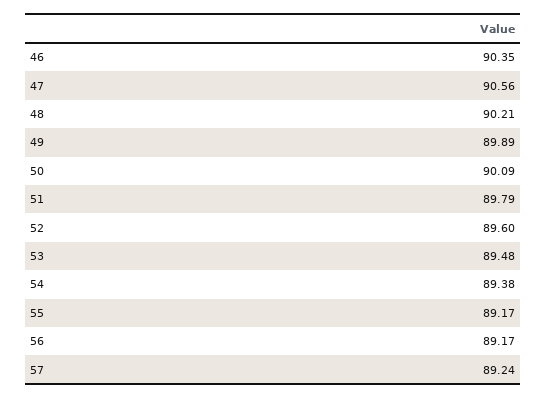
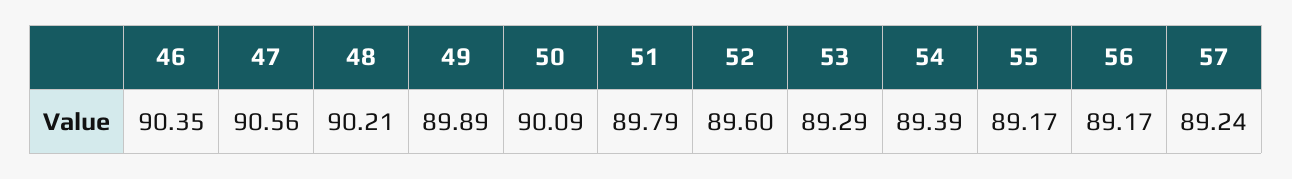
53: 89.48 -> 89.29
54: 89.38 -> 89.39

